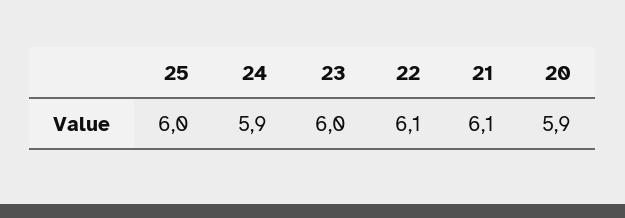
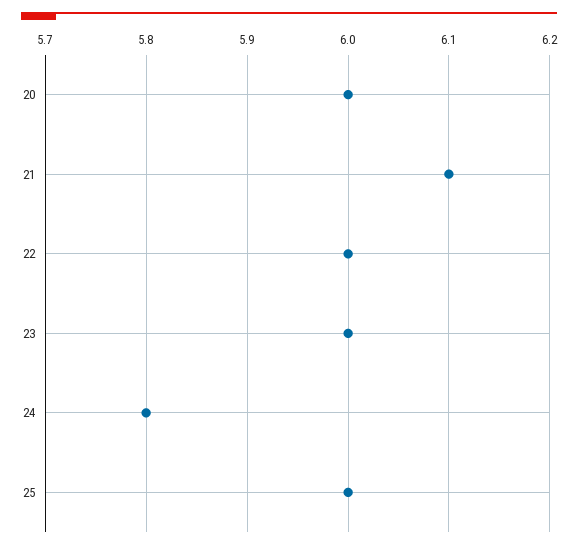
24: 5.9 -> 5.8
22: 6.1 -> 6
20: 5.9 -> 6

